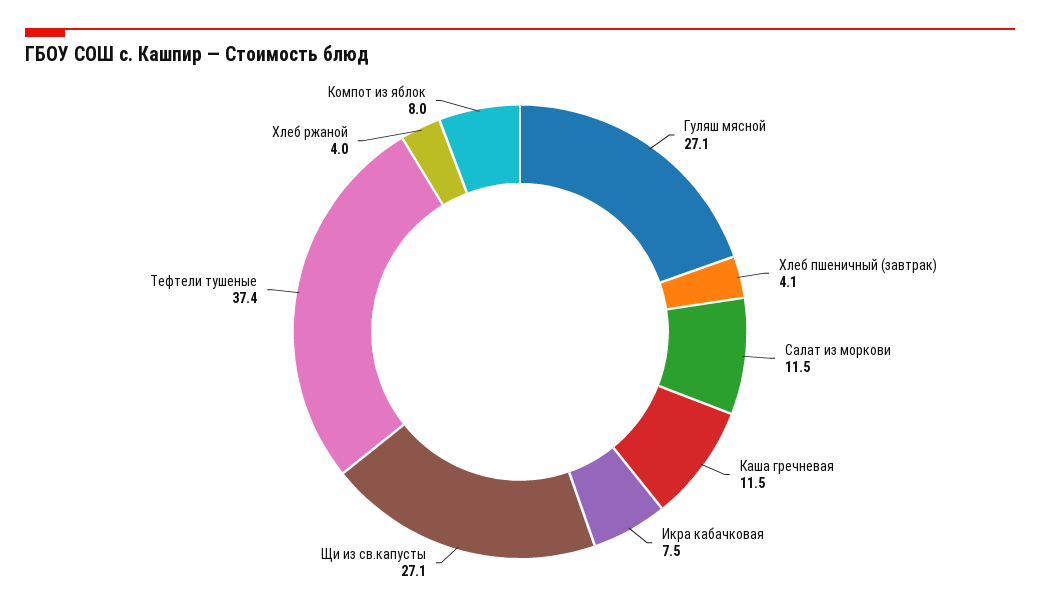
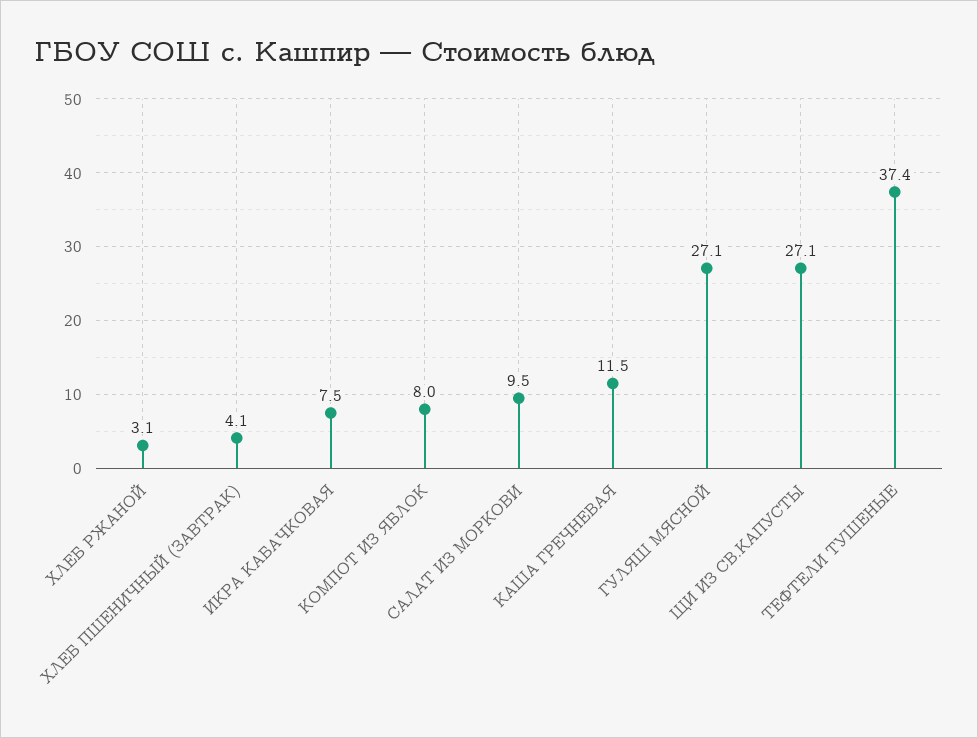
Салат из моркови: 11.5 -> 9.5
Хлеб ржаной: 4 -> 3.1

